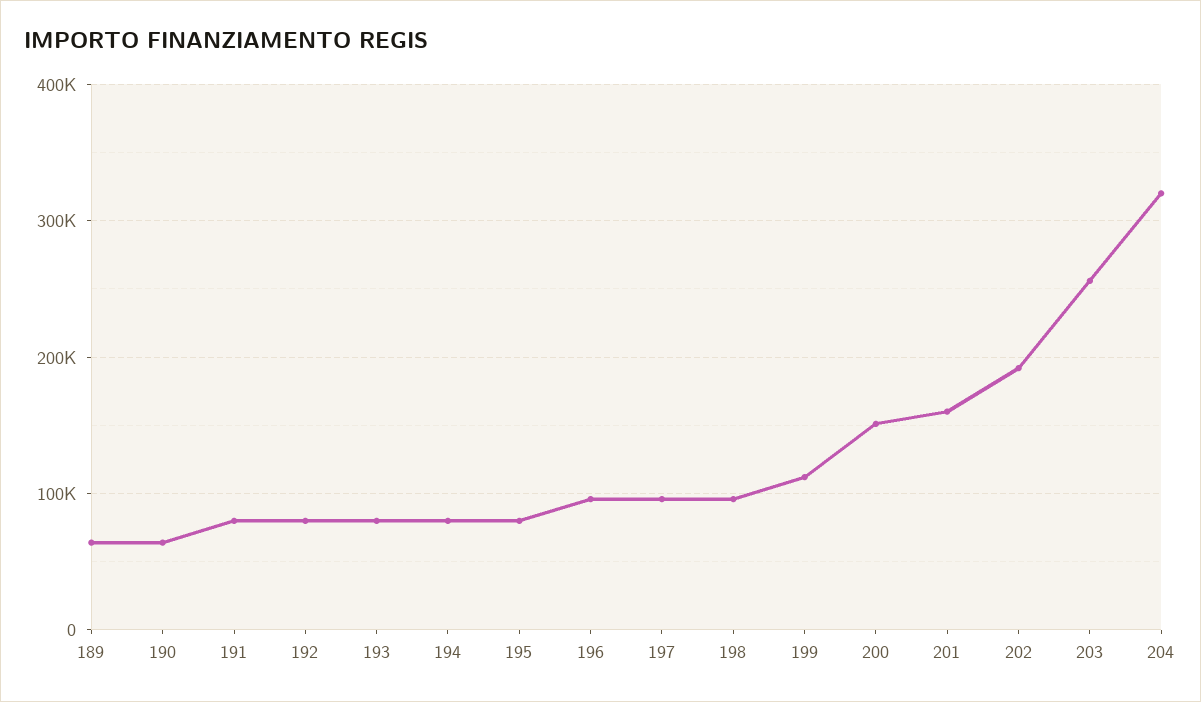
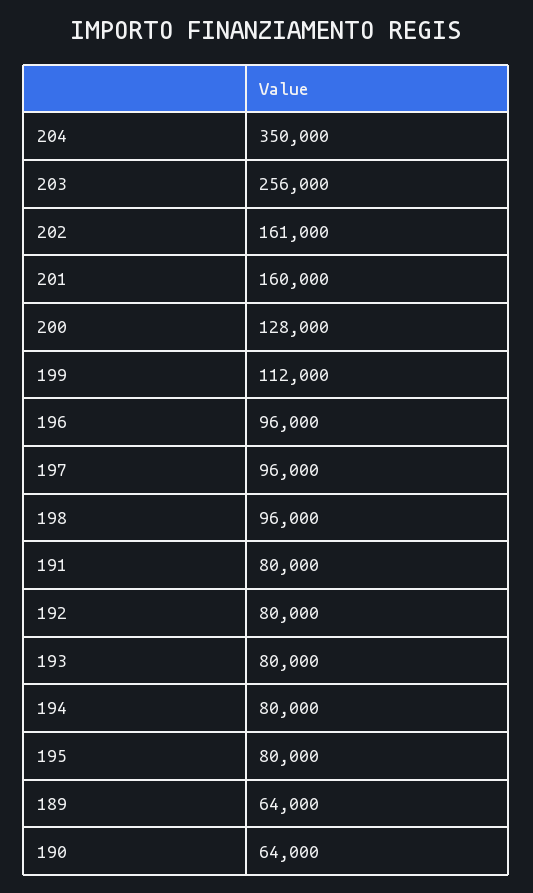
200: 150000 -> 128000
202: 190000 -> 161000
204: 320000 -> 350000

